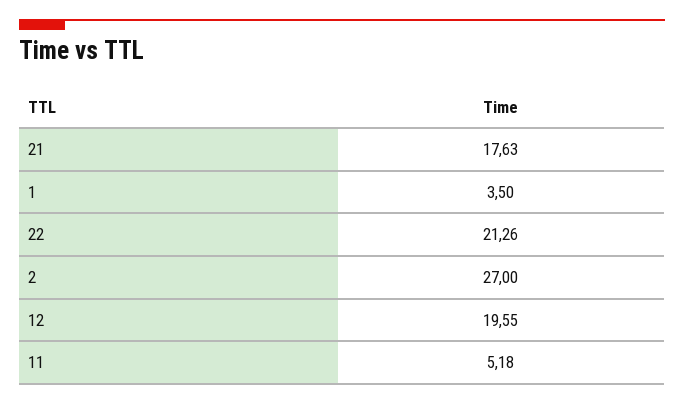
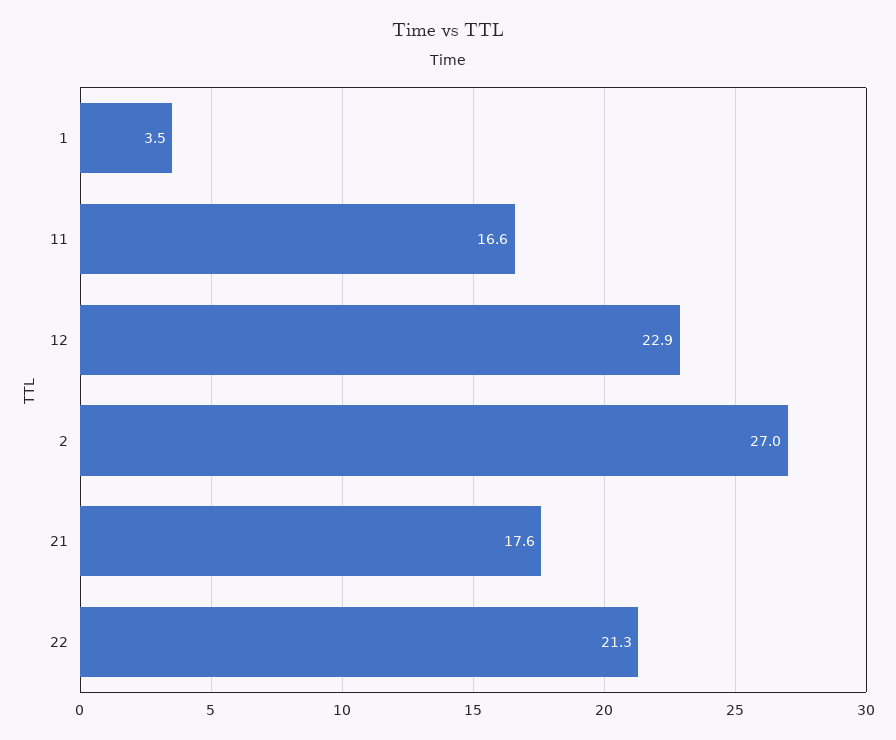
12: 19.55 -> 22.9
11: 5.18 -> 16.6

